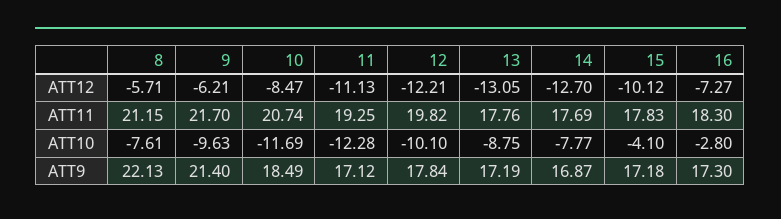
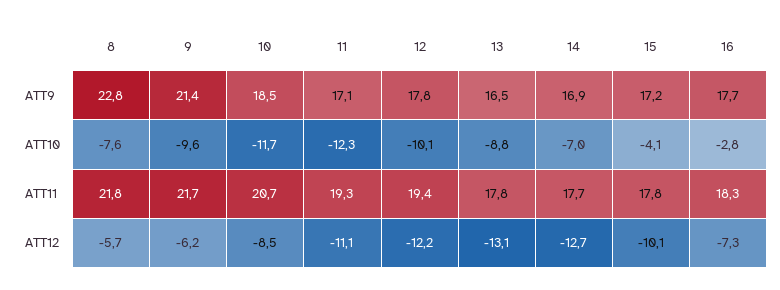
8, ATT11: 21.15 -> 21.8
12, ATT11: 19.82 -> 19.4
14, ATT10: -7.77 -> -7
8, ATT9: 22.13 -> 22.8
13, ATT9: 17.19 -> 16.5
16, ATT9: 17.3 -> 17.7

